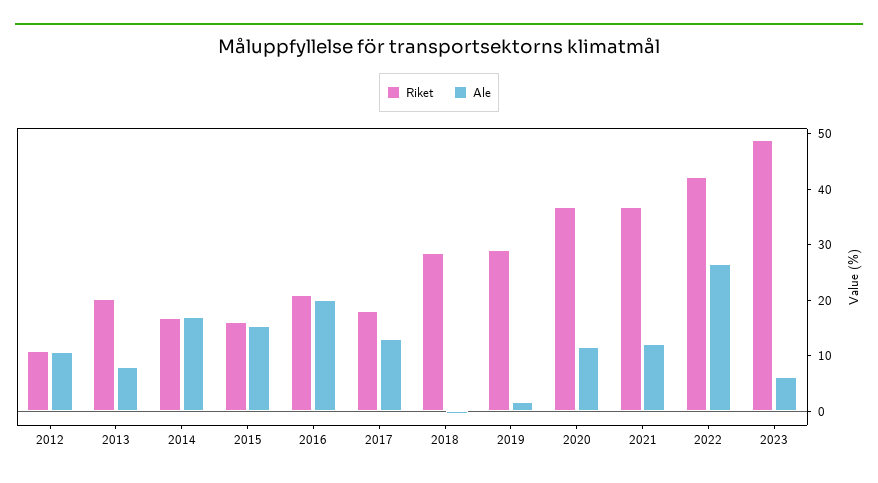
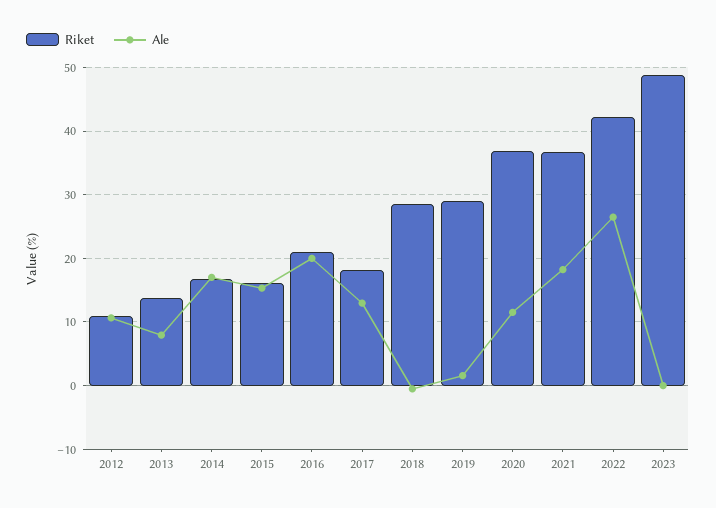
Riket, 2013: 20 -> 14
Ale, 2021: 12 -> 18
Ale, 2023: 6 -> 0

